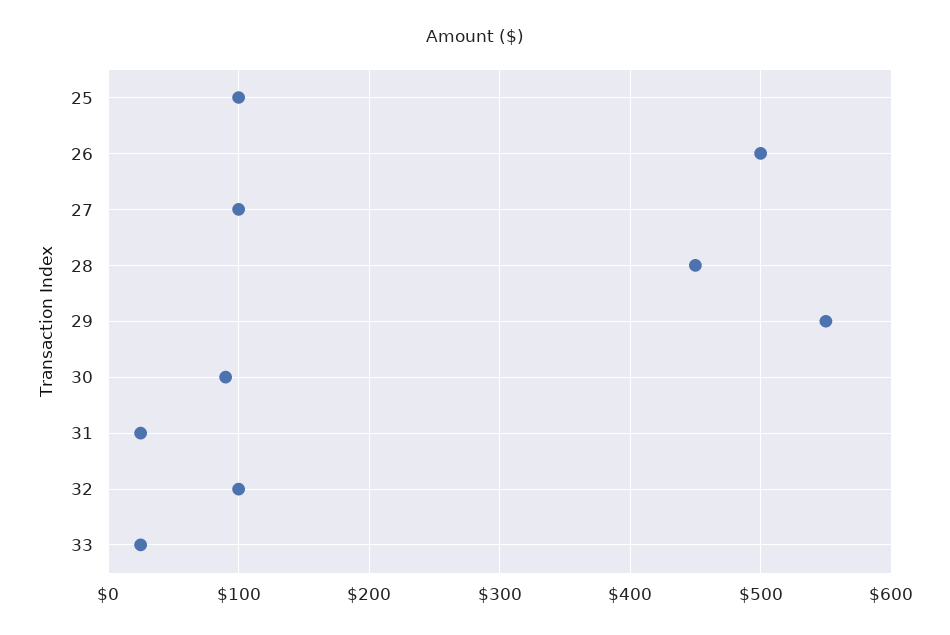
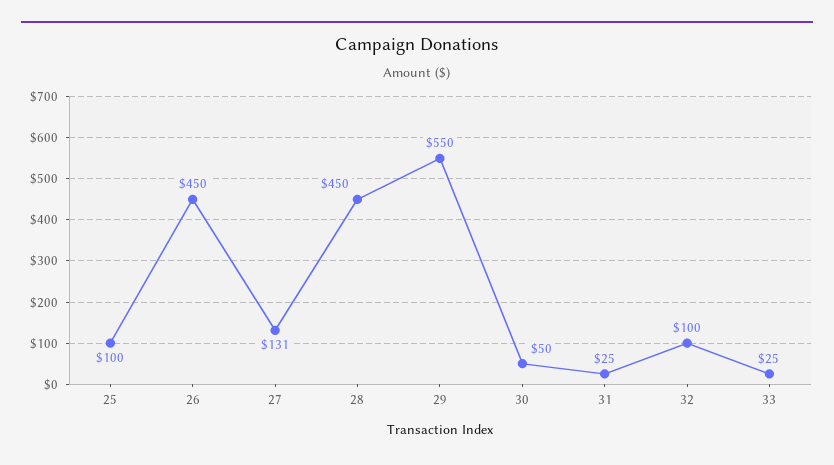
26: 500 -> 450
27: 100 -> 131
30: 90 -> 50

